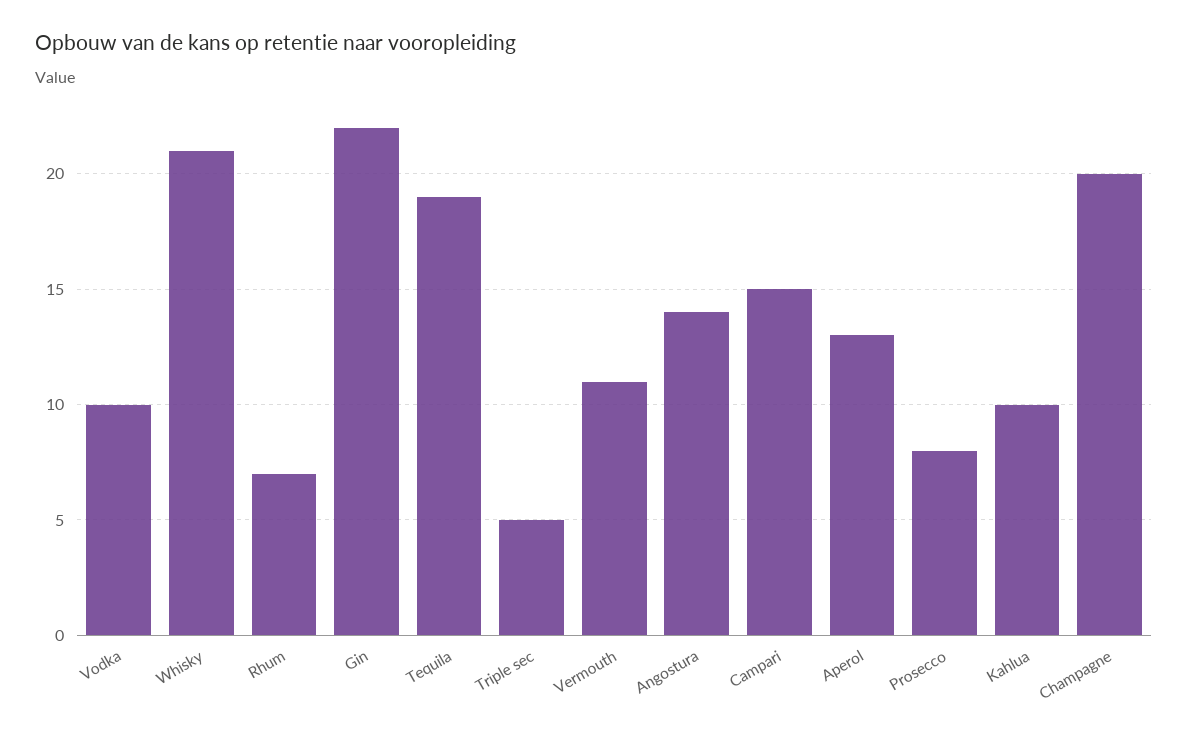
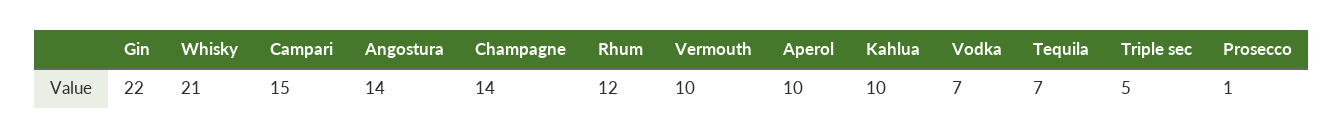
Vodka: 10 -> 7
Rhum: 7 -> 12
Tequila: 19 -> 7
Vermouth: 11 -> 10
Aperol: 13 -> 10
Prosecco: 8 -> 1
Champagne: 20 -> 14

